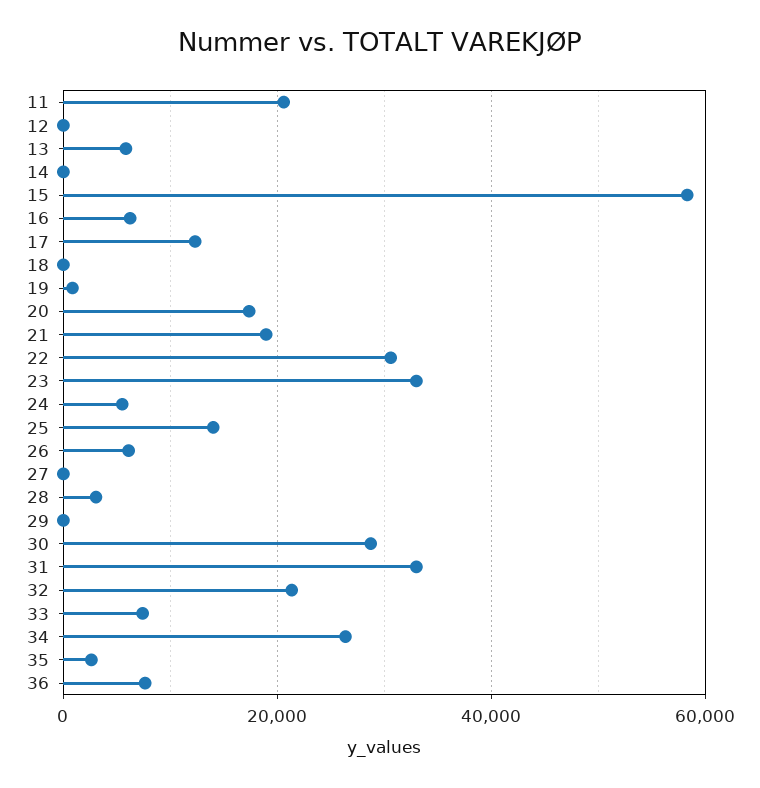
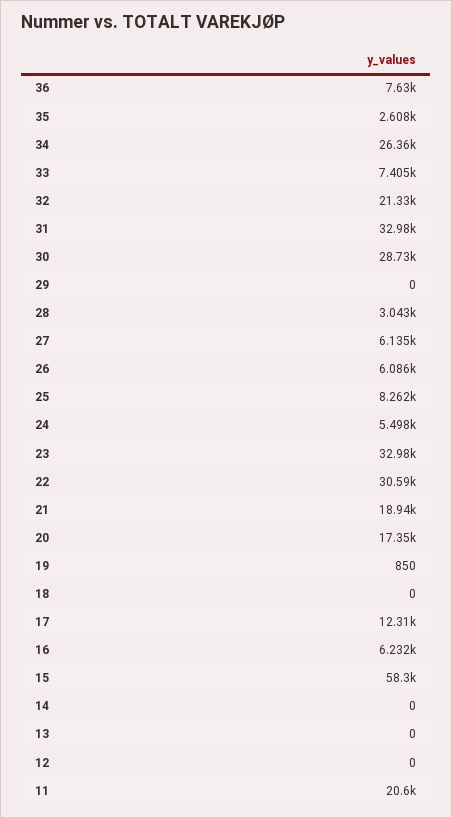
13: 6000 -> 0
25: 14000 -> 8262
27: 0 -> 6135

